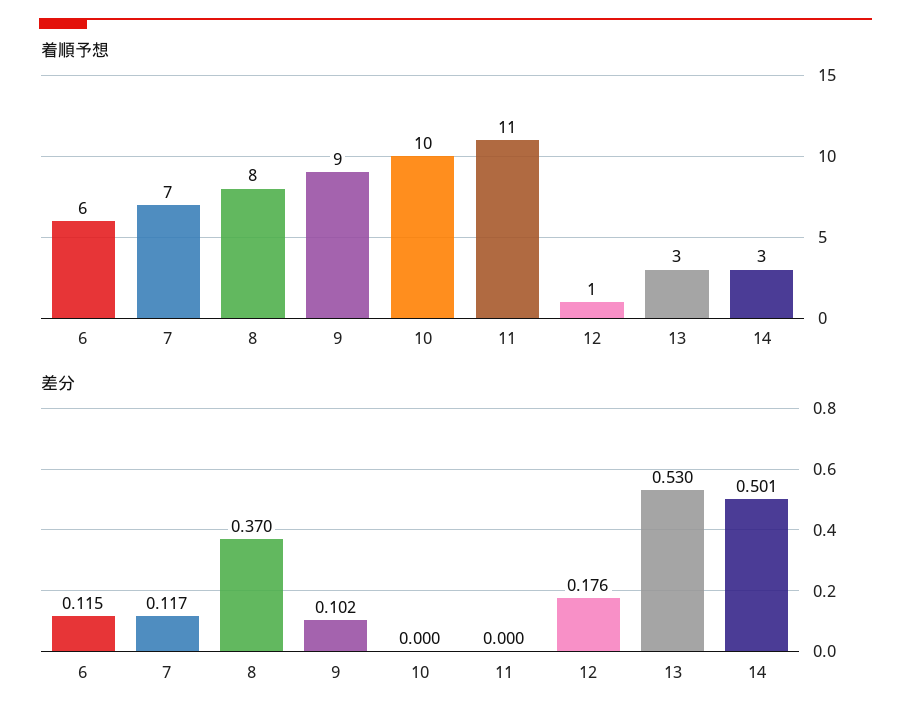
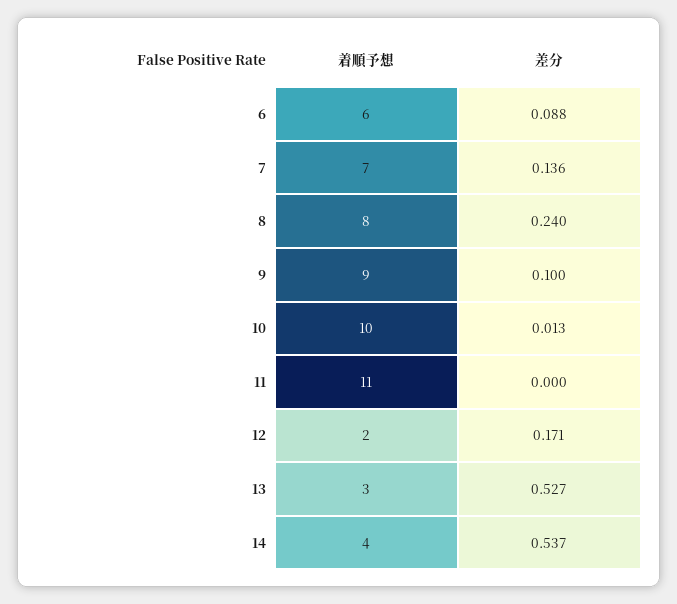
着順予想, 12: 1 -> 2
着順予想, 14: 3 -> 4
差分, 6: 0.115 -> 0.088
差分, 7: 0.117 -> 0.136
差分, 8: 0.37 -> 0.24
差分, 9: 0.102 -> 0.1
差分, 10: 0 -> 0.013
差分, 12: 0.176 -> 0.171
差分, 13: 0.53 -> 0.527
差分, 14: 0.501 -> 0.537

